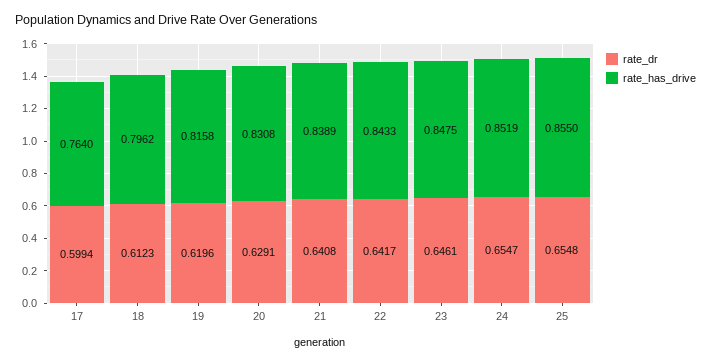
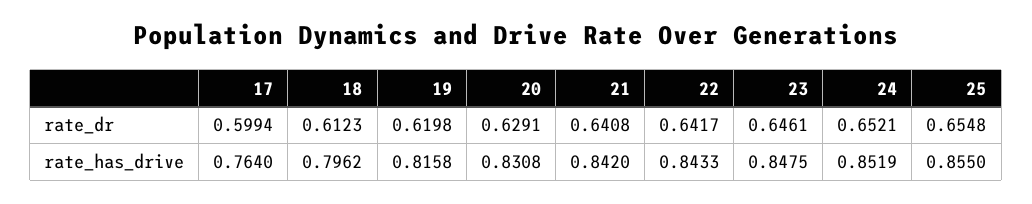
rate_dr, 19: 0.6196 -> 0.6198
rate_has_drive, 21: 0.8389 -> 0.842
rate_dr, 24: 0.6547 -> 0.6521

